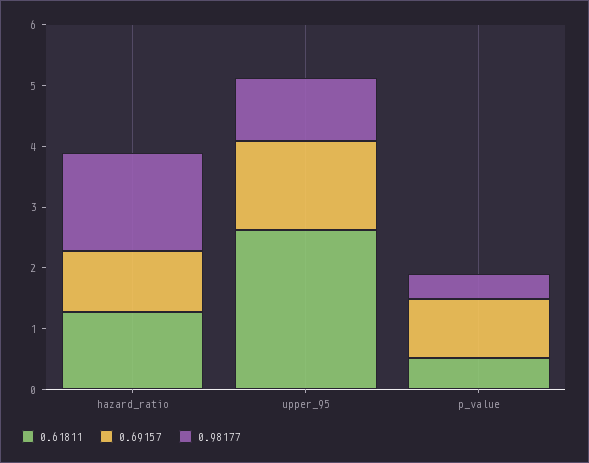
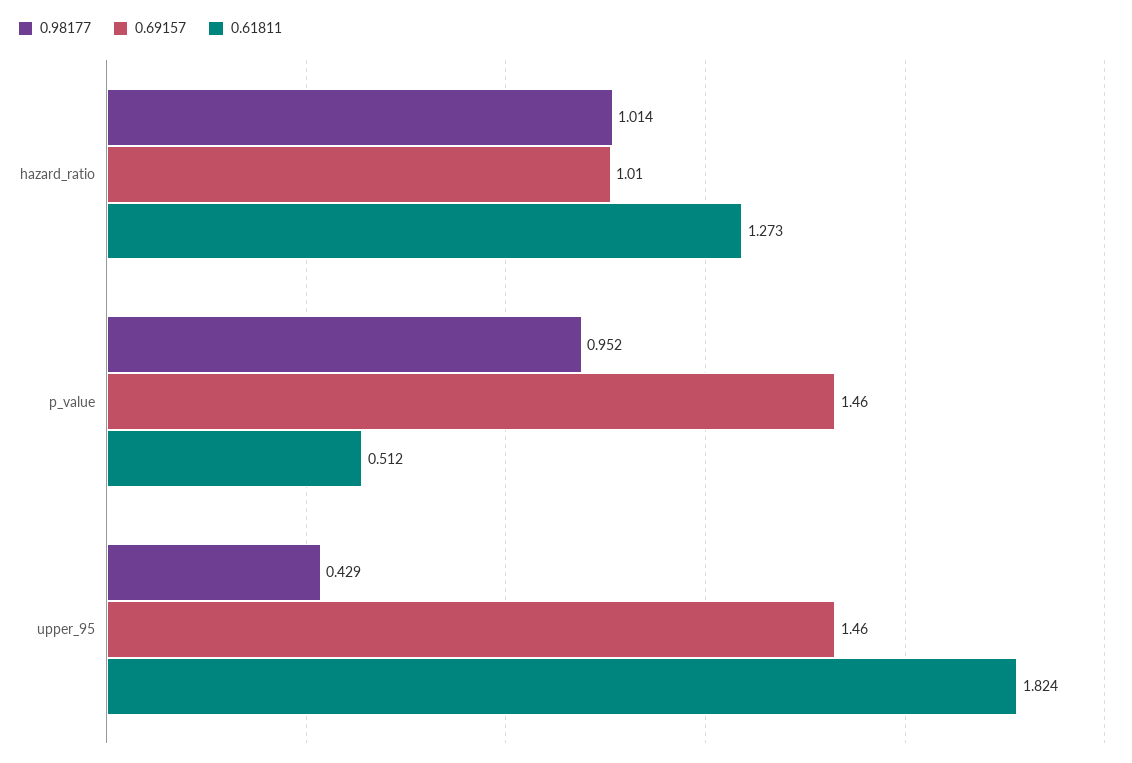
0.98177, hazard_ratio: 1.6 -> 1.014
0.61811, upper_95: 2.6 -> 1.824
0.98177, upper_95: 1 -> 0.429
0.69157, p_value: 1 -> 1.46
0.98177, p_value: 0.4 -> 0.952

